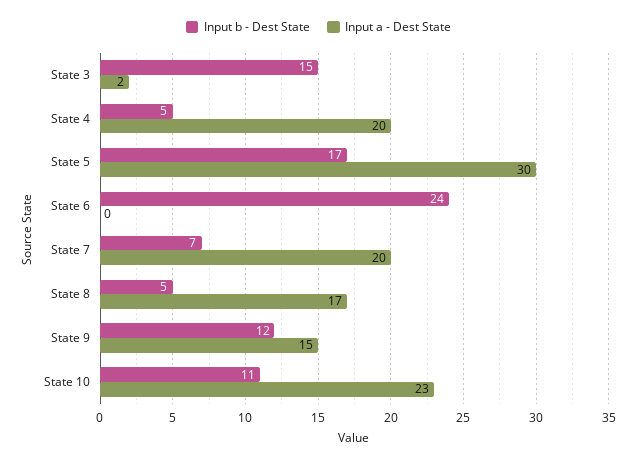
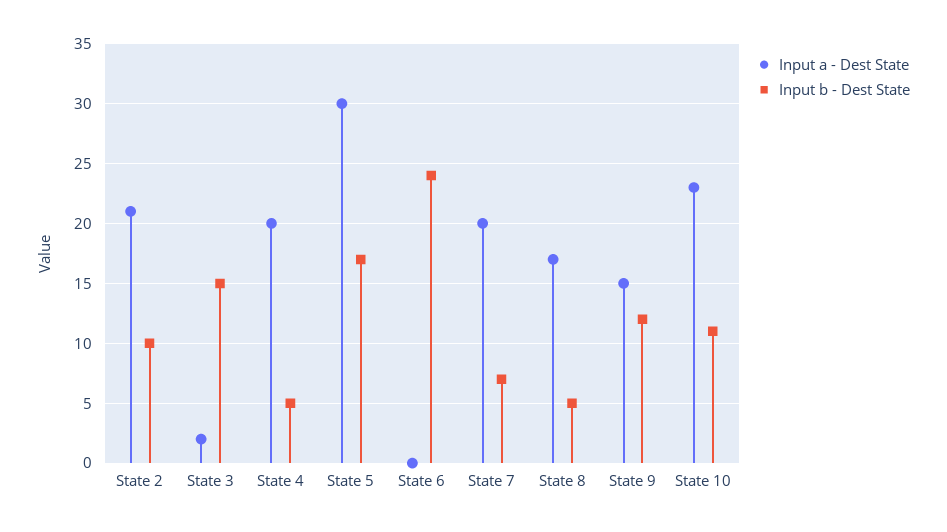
Input a - Dest State, State 2: none -> 21
Input b - Dest State, State 2: none -> 10

